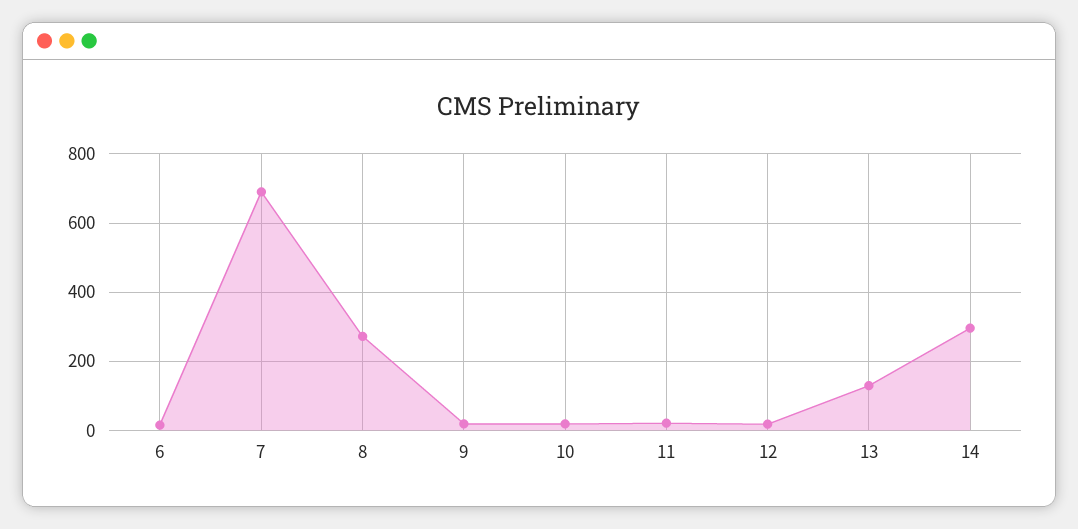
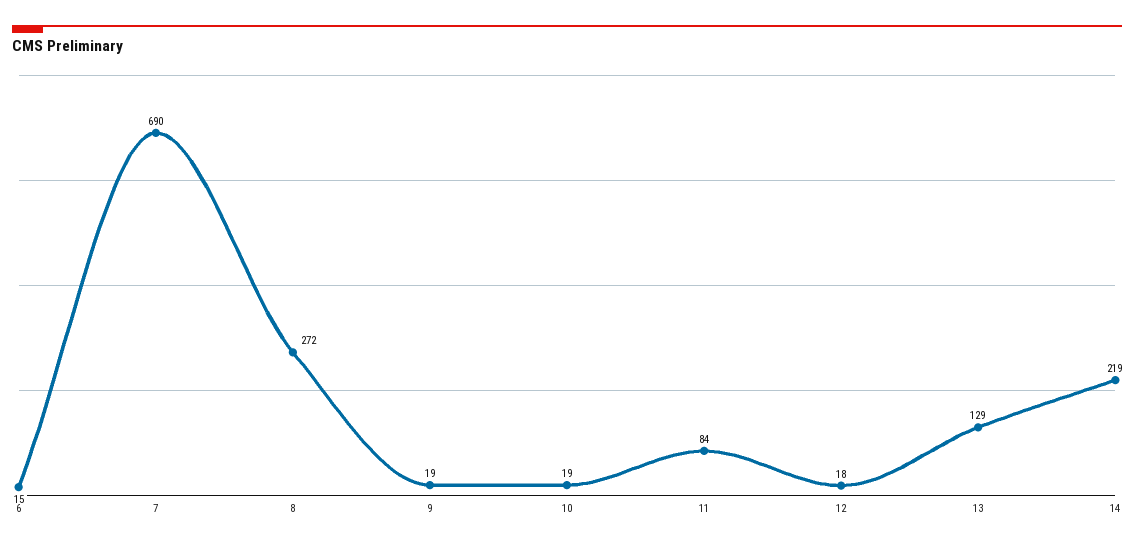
11: 20 -> 84
14: 300 -> 219

